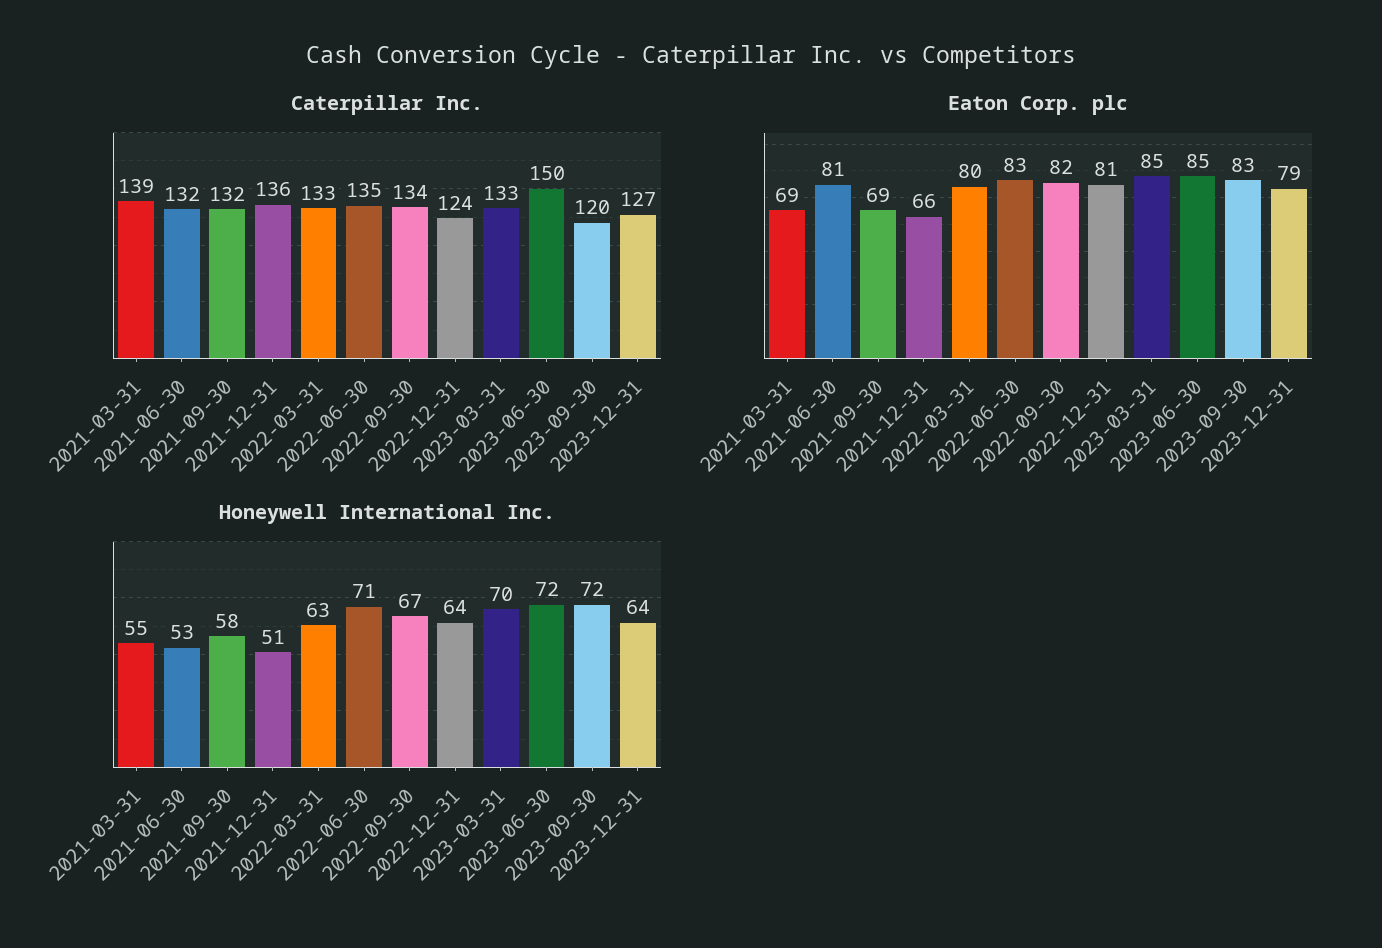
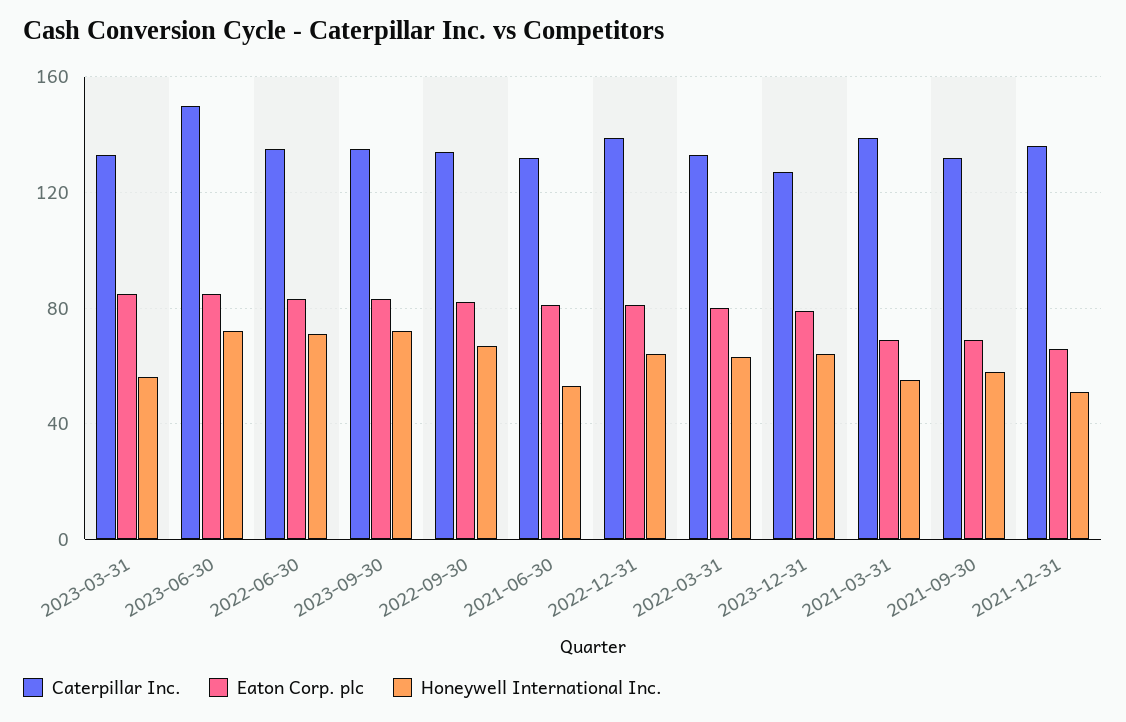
Caterpillar Inc., 2022-12-31: 124 -> 140
Caterpillar Inc., 2023-09-30: 120 -> 135
Honeywell International Inc., 2023-03-31: 70 -> 55

